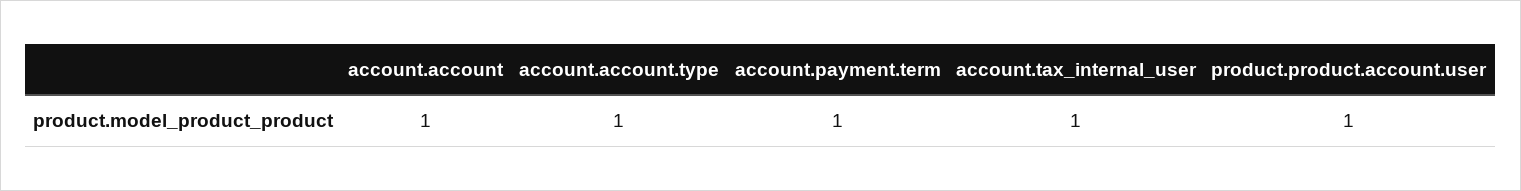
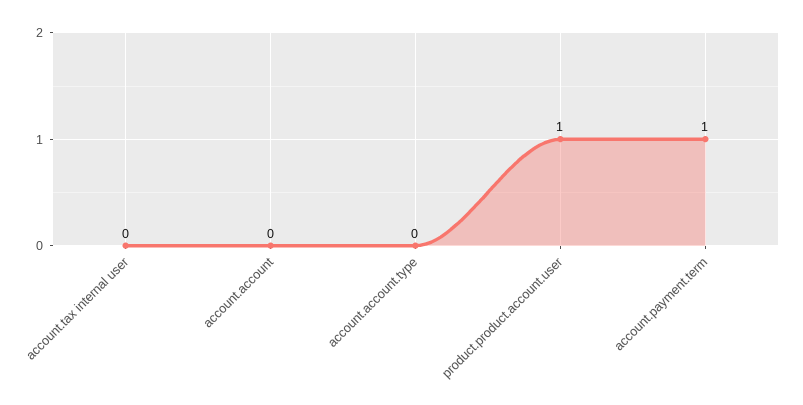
account.account: 1 -> 0
account.account.type: 1 -> 0
account.tax_internal_user: 1 -> 0

